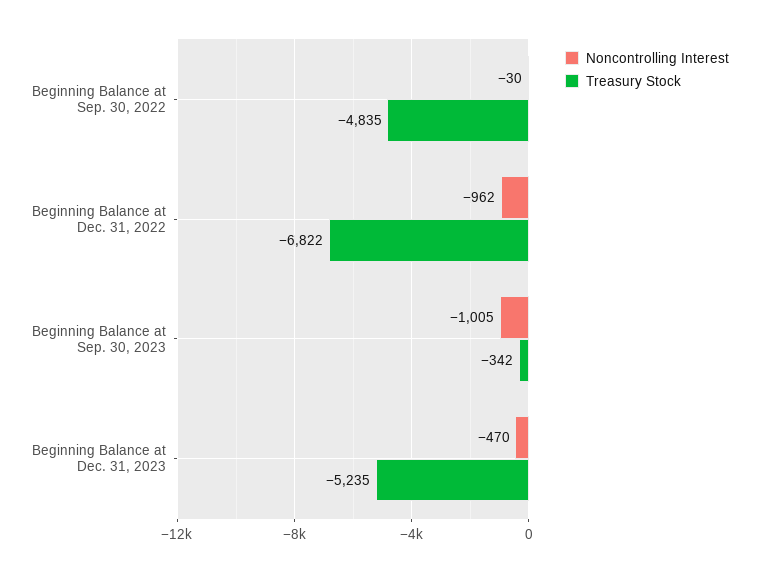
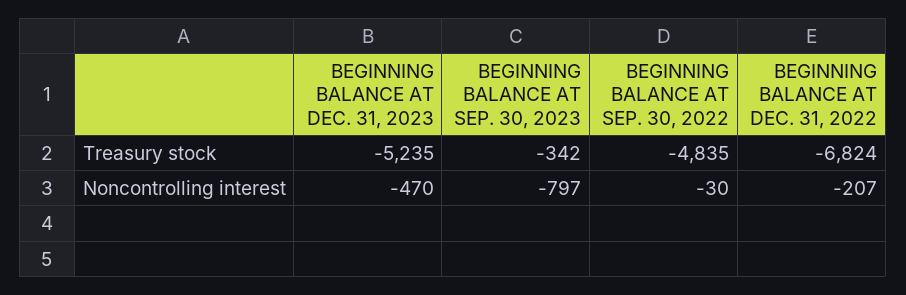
Noncontrolling Interest, Beginning Balance at Dec. 31, 2022: -962 -> -207
Treasury Stock, Beginning Balance at Dec. 31, 2022: -6822 -> -6824
Noncontrolling Interest, Beginning Balance at Sep. 30, 2023: -1005 -> -797

